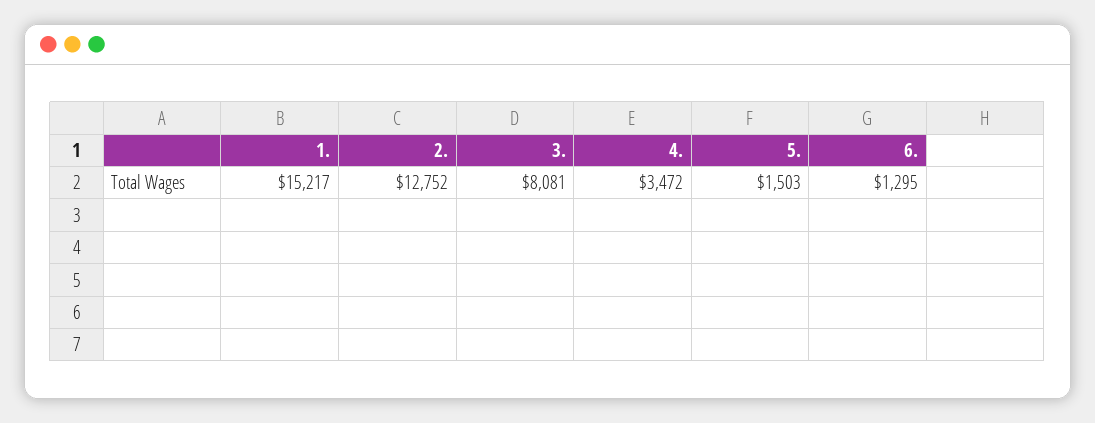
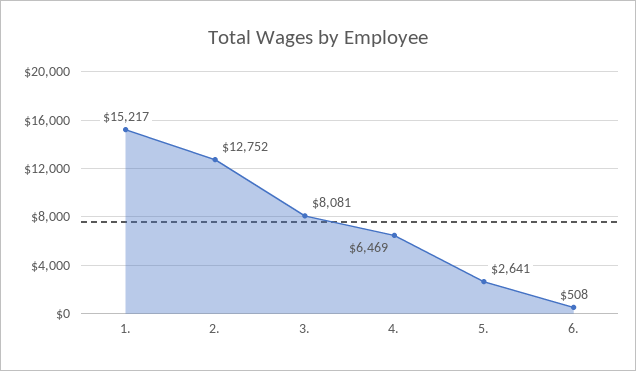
4.: 3472 -> 6469
5.: 1503 -> 2641
6.: 1295 -> 508

